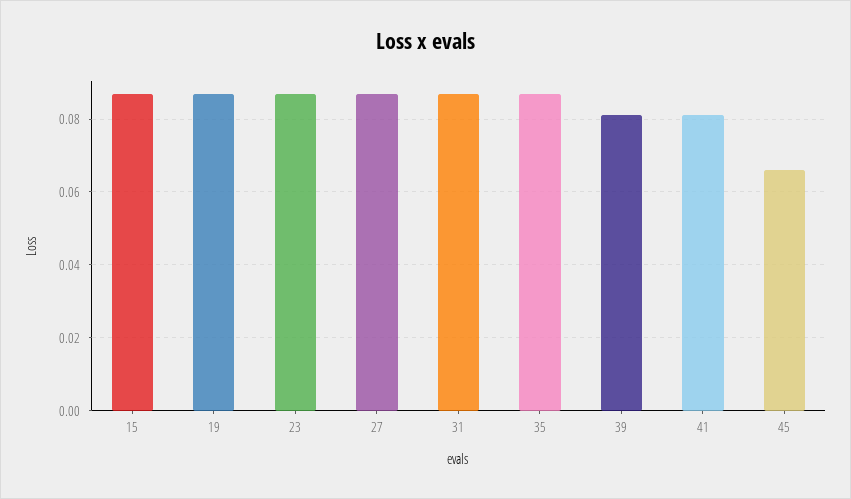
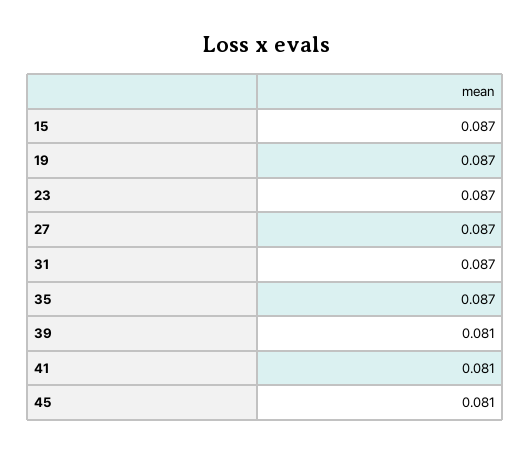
45: 0.065 -> 0.081

